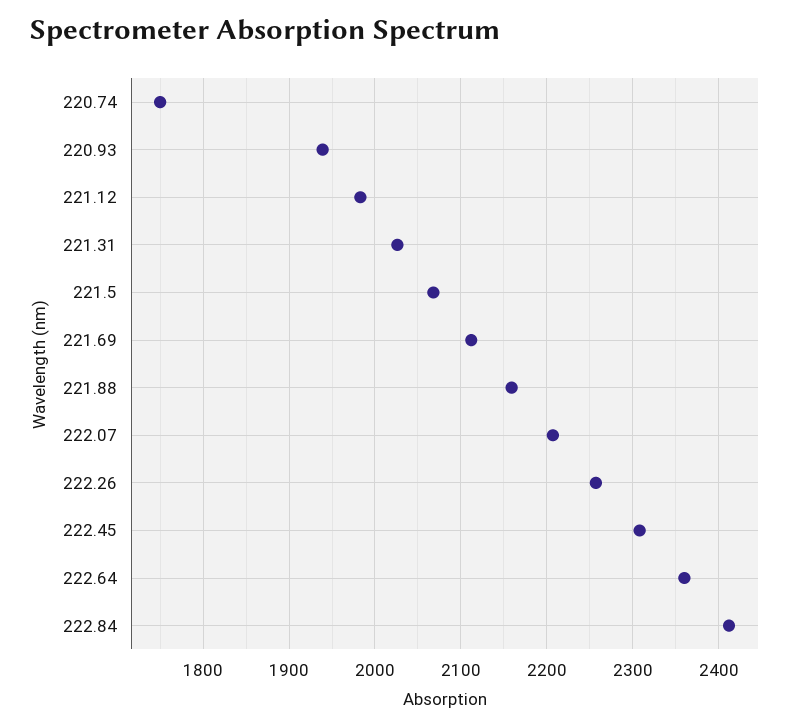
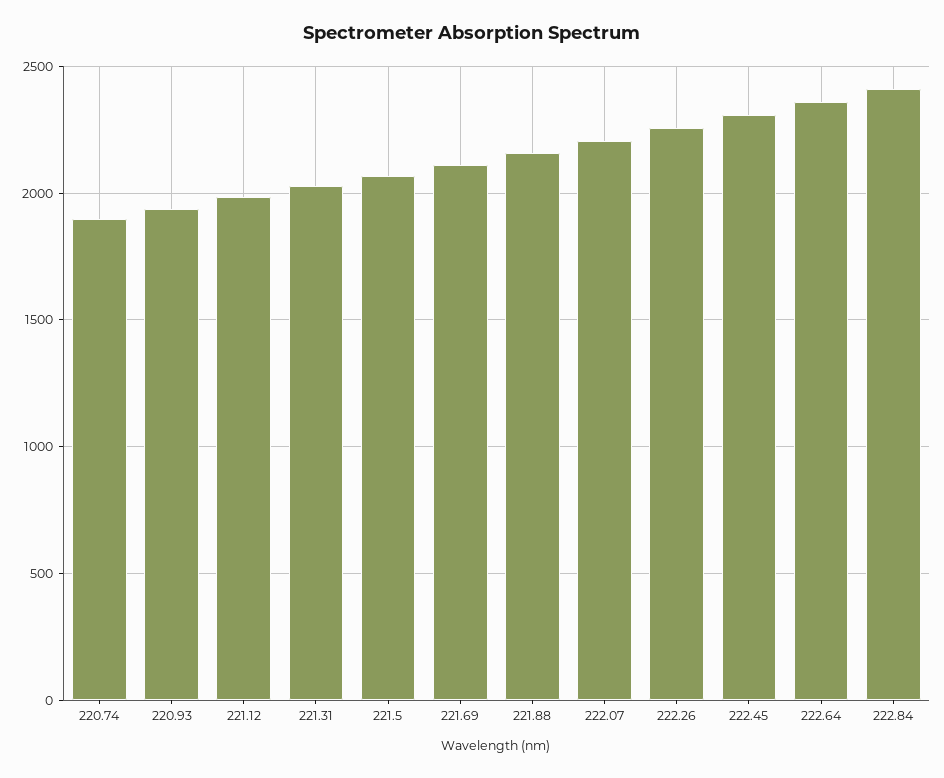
220.74: 1750 -> 1900

